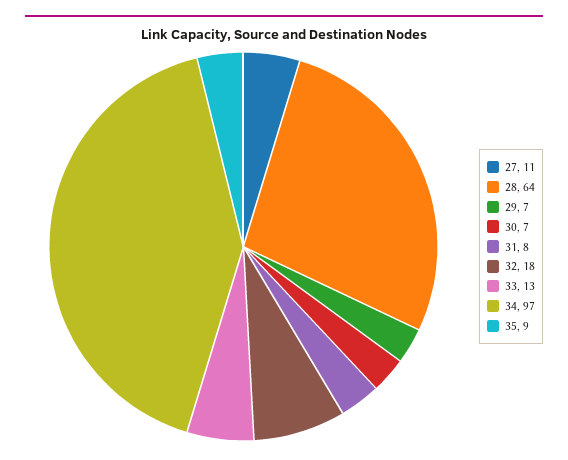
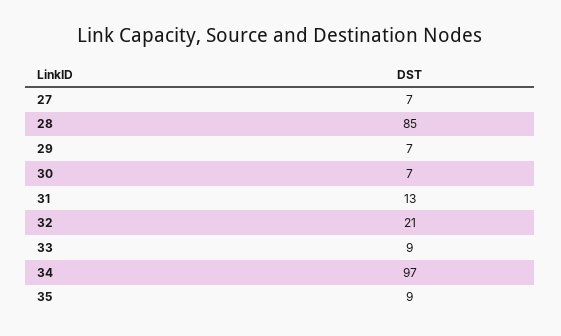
27: 11 -> 7
28: 64 -> 85
31: 8 -> 13
32: 18 -> 21
33: 13 -> 9

